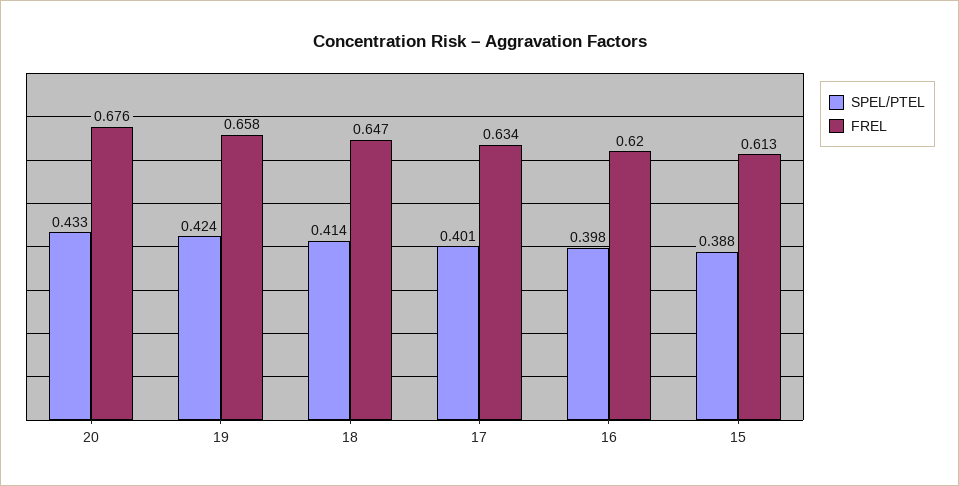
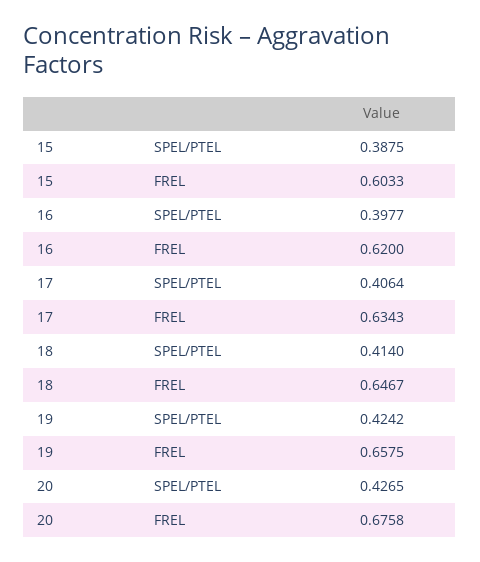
SPEL/PTEL, 20: 0.433 -> 0.4265
SPEL/PTEL, 17: 0.401 -> 0.4064
FREL, 15: 0.613 -> 0.6033

